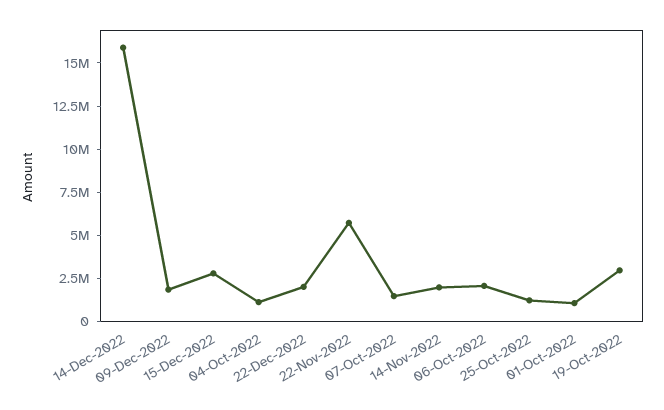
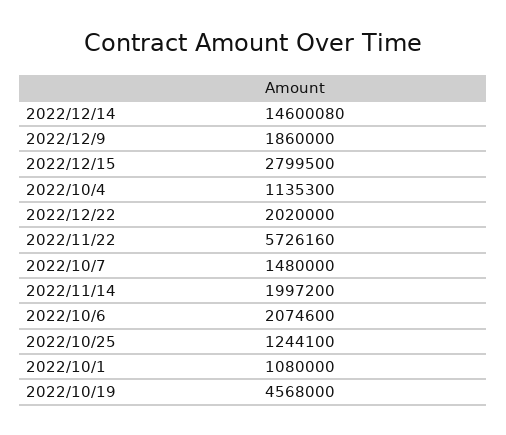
14-Dec-2022: 16000000 -> 14600080
19-Oct-2022: 3000000 -> 4568000

